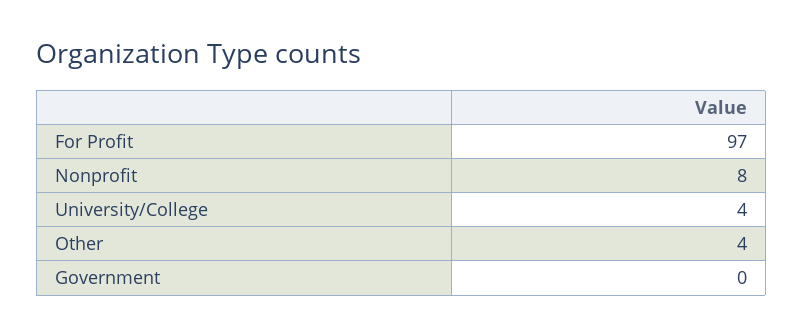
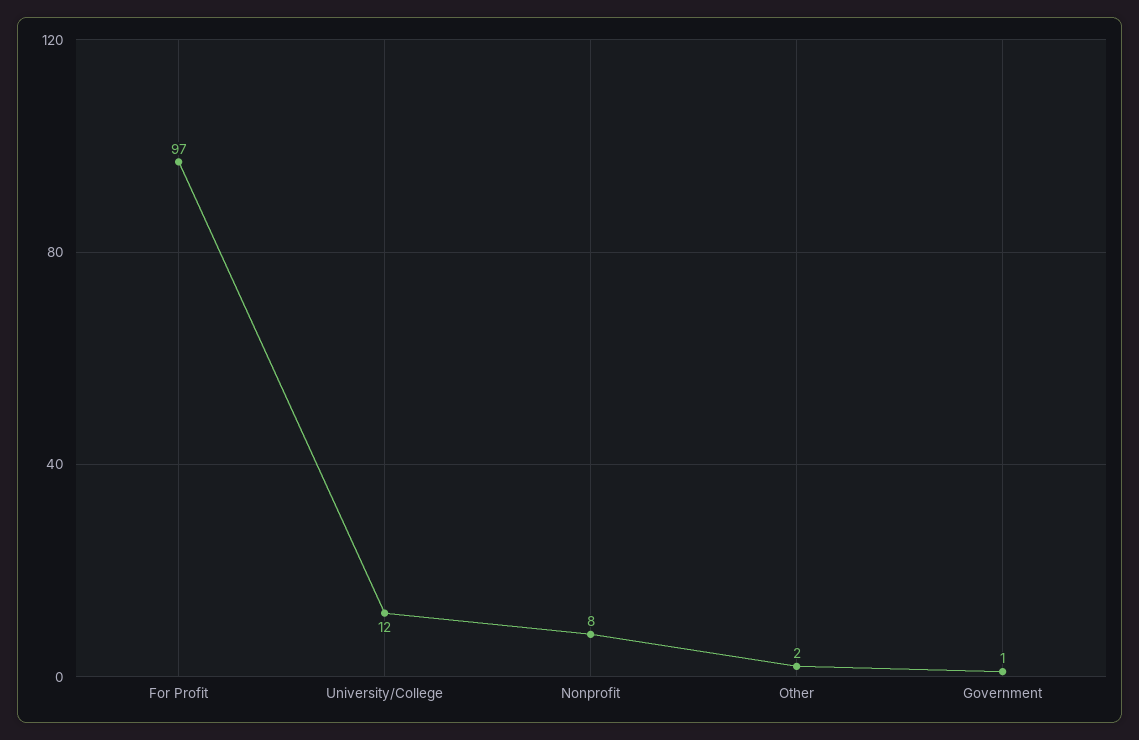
University/College: 4 -> 12
Other: 4 -> 2
Government: 0 -> 1

